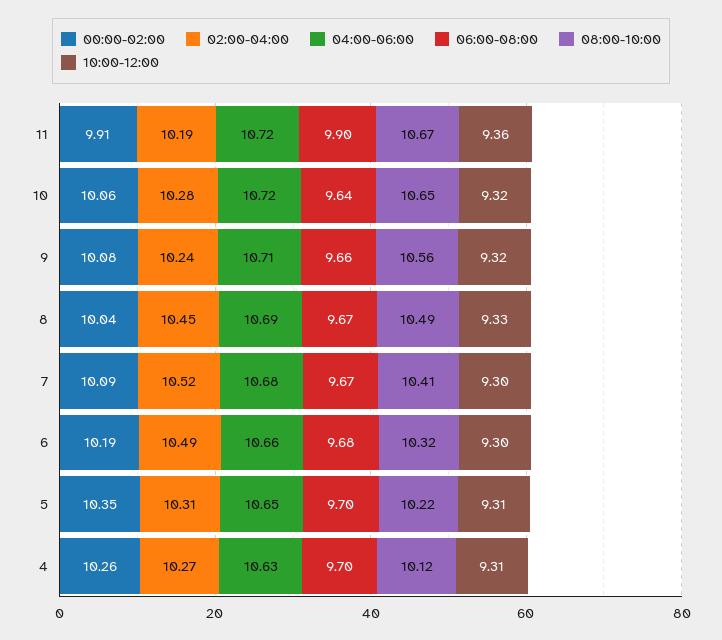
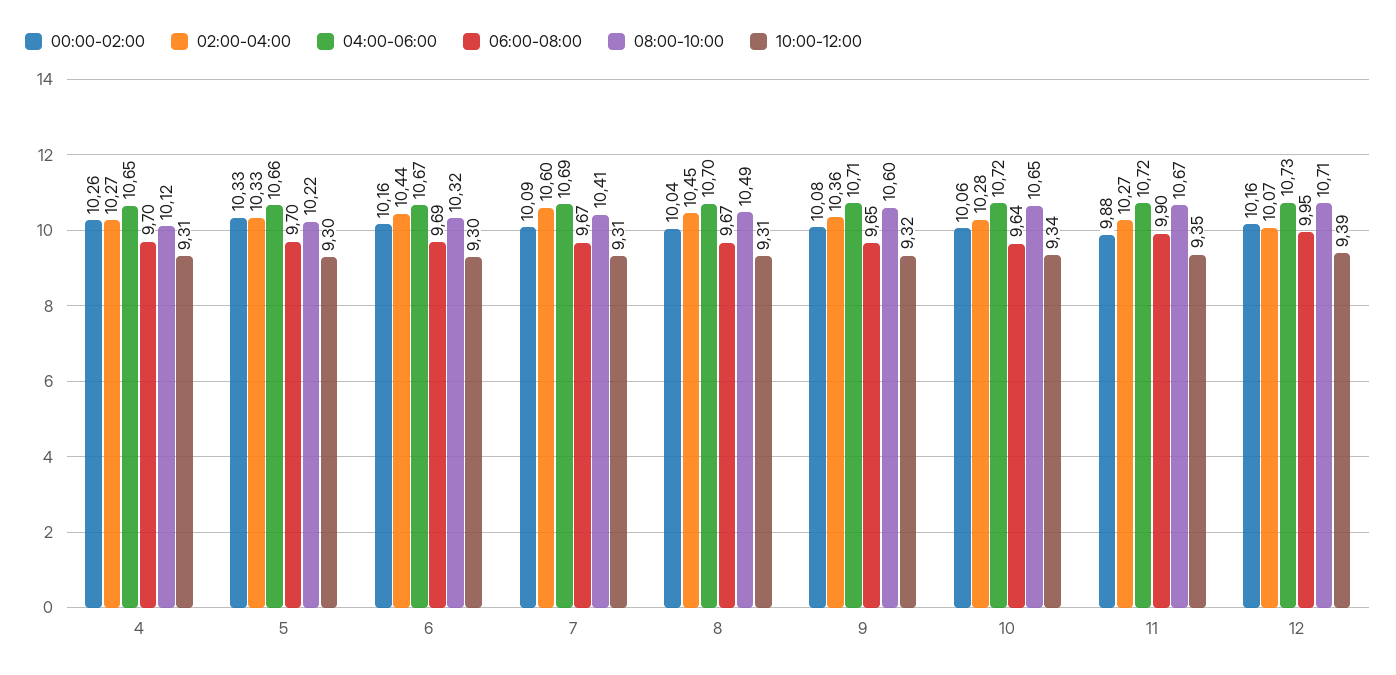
00:00-02:00, 11: 9.91 -> 9.88
02:00-04:00, 11: 10.19 -> 10.27
10:00-12:00, 11: 9.36 -> 9.35
10:00-12:00, 10: 9.32 -> 9.34
02:00-04:00, 9: 10.24 -> 10.36
06:00-08:00, 9: 9.66 -> 9.65
08:00-10:00, 9: 10.56 -> 10.6
04:00-06:00, 8: 10.69 -> 10.7
10:00-12:00, 8: 9.33 -> 9.31
02:00-04:00, 7: 10.52 -> 10.6
04:00-06:00, 7: 10.68 -> 10.69
10:00-12:00, 7: 9.3 -> 9.31
00:00-02:00, 6: 10.19 -> 10.16
02:00-04:00, 6: 10.49 -> 10.44
04:00-06:00, 6: 10.66 -> 10.67
06:00-08:00, 6: 9.68 -> 9.69
00:00-02:00, 5: 10.35 -> 10.33
02:00-04:00, 5: 10.31 -> 10.33
04:00-06:00, 5: 10.65 -> 10.66
10:00-12:00, 5: 9.31 -> 9.3
04:00-06:00, 4: 10.63 -> 10.65
00:00-02:00, 12: none -> 10.16
02:00-04:00, 12: none -> 10.07
04:00-06:00, 12: none -> 10.73
06:00-08:00, 12: none -> 9.95
08:00-10:00, 12: none -> 10.71
10:00-12:00, 12: none -> 9.39

